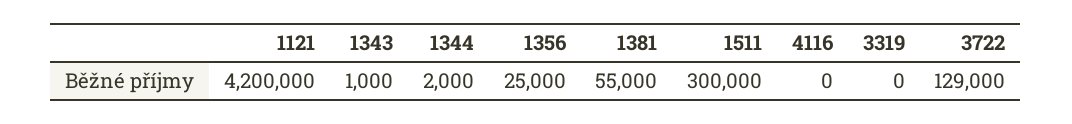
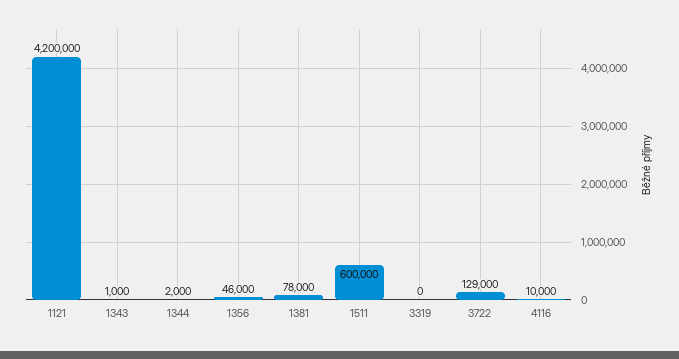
1356: 25000 -> 46000
1381: 55000 -> 78000
1511: 300000 -> 600000
4116: 0 -> 10000

